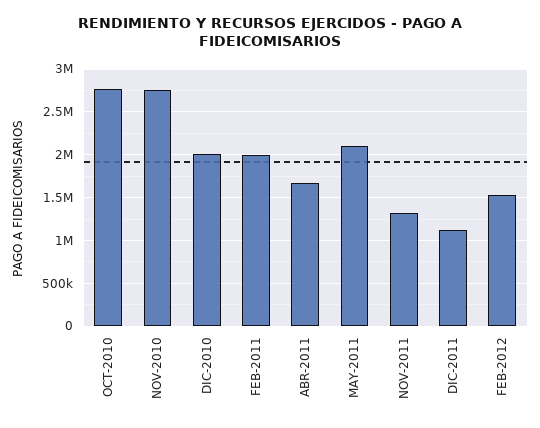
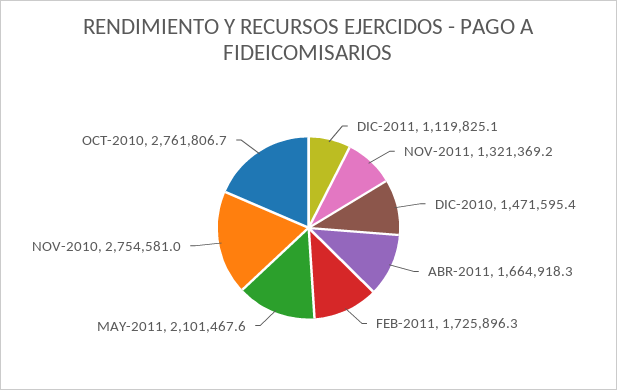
DIC-2010: 2000000 -> 1471595.4
FEB-2011: 2000000 -> 1725896.3
FEB-2012: 1500000 -> none

